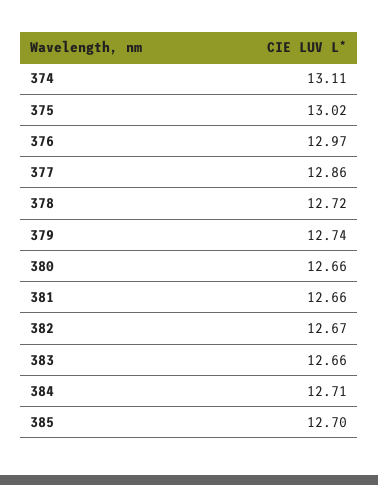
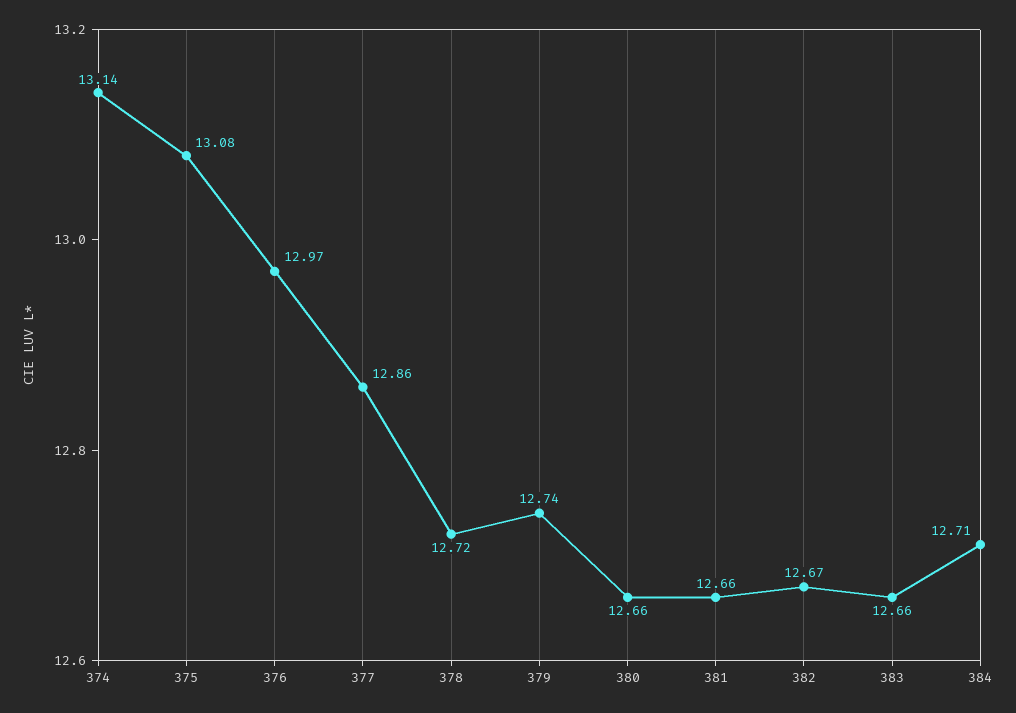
374: 13.11 -> 13.14
375: 13.02 -> 13.08
385: 12.7 -> none

